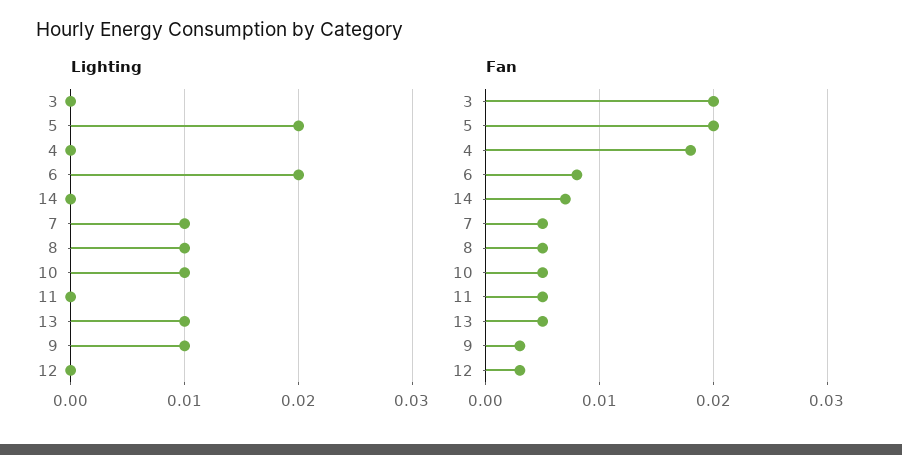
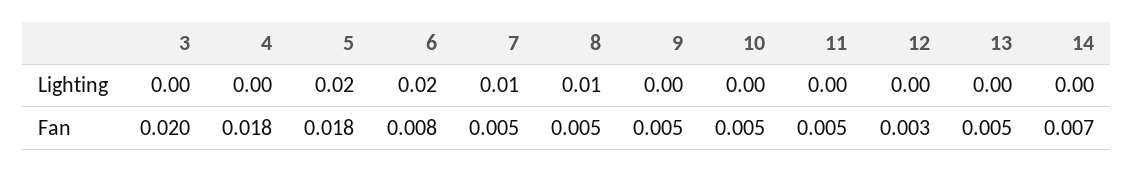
Lighting, 10: 0.01 -> 0
Lighting, 13: 0.01 -> 0
Lighting, 9: 0.01 -> 0
Fan, 5: 0.02 -> 0.018
Fan, 9: 0.003 -> 0.005

